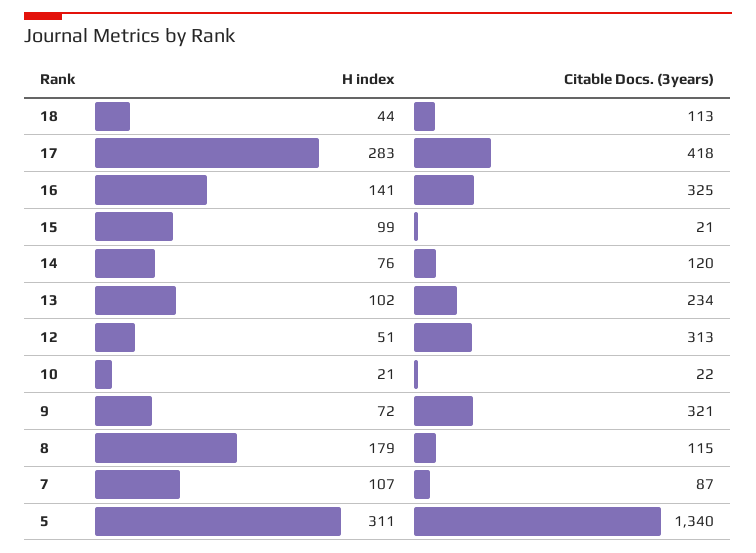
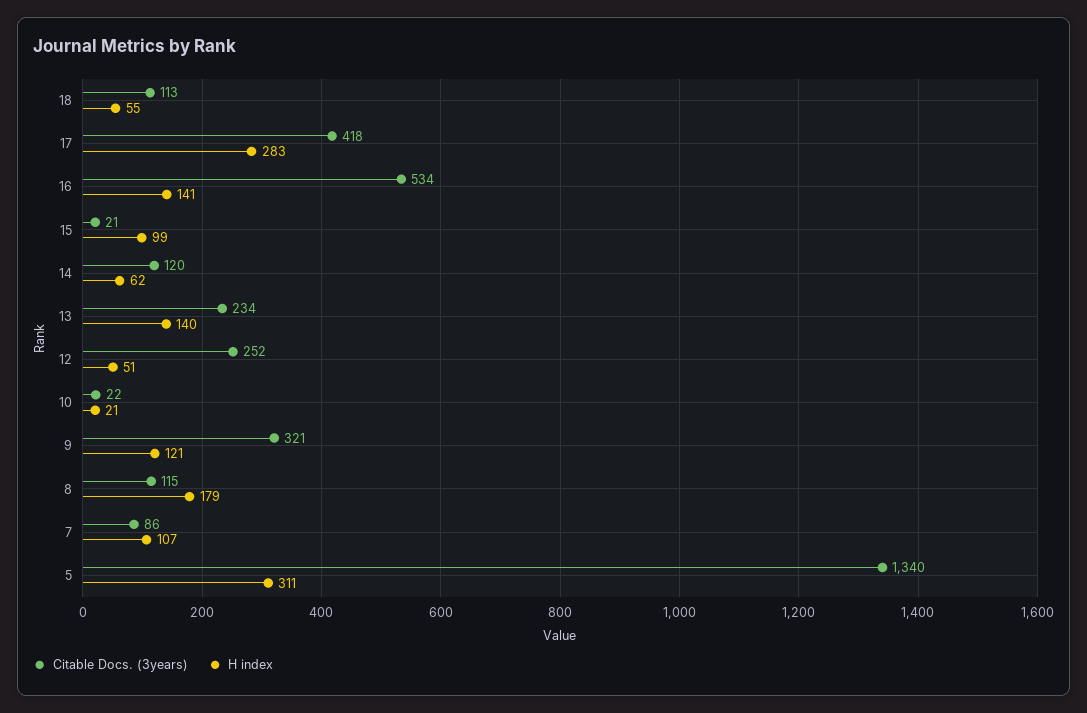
H index, 18: 44 -> 55
Citable Docs. (3years), 16: 325 -> 534
H index, 14: 76 -> 62
H index, 13: 102 -> 140
Citable Docs. (3years), 12: 313 -> 252
H index, 9: 72 -> 121
Citable Docs. (3years), 7: 87 -> 86

